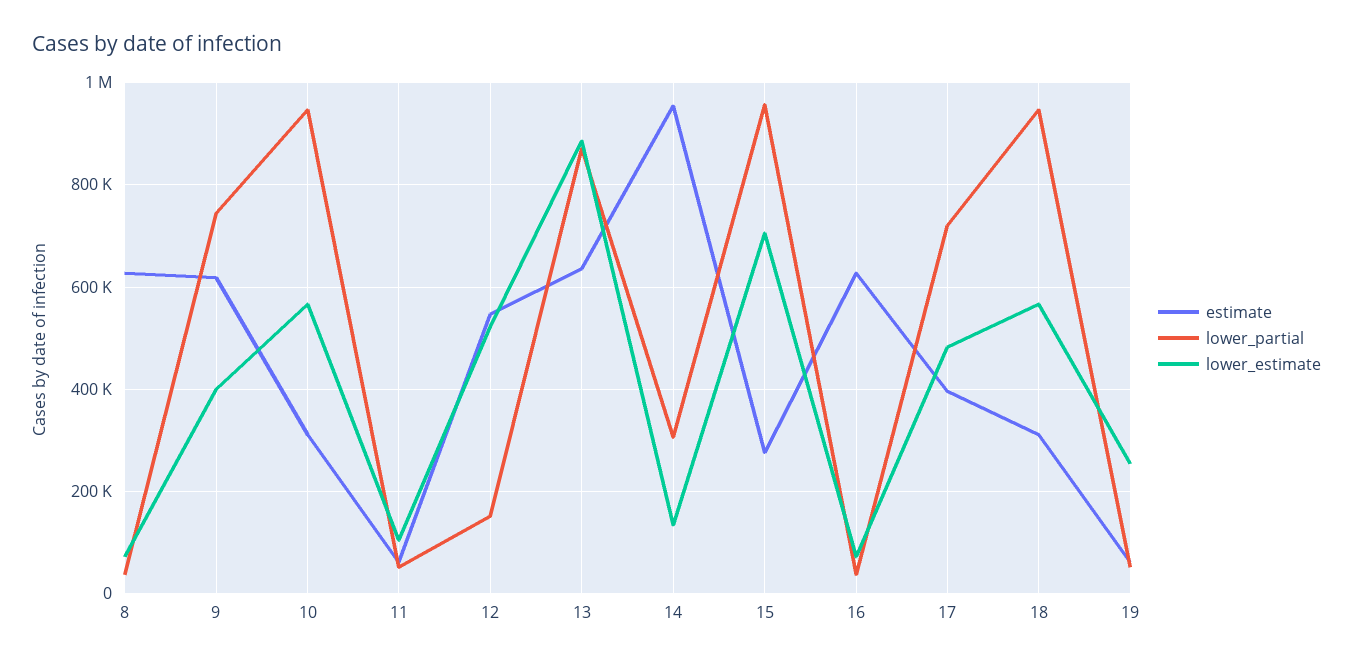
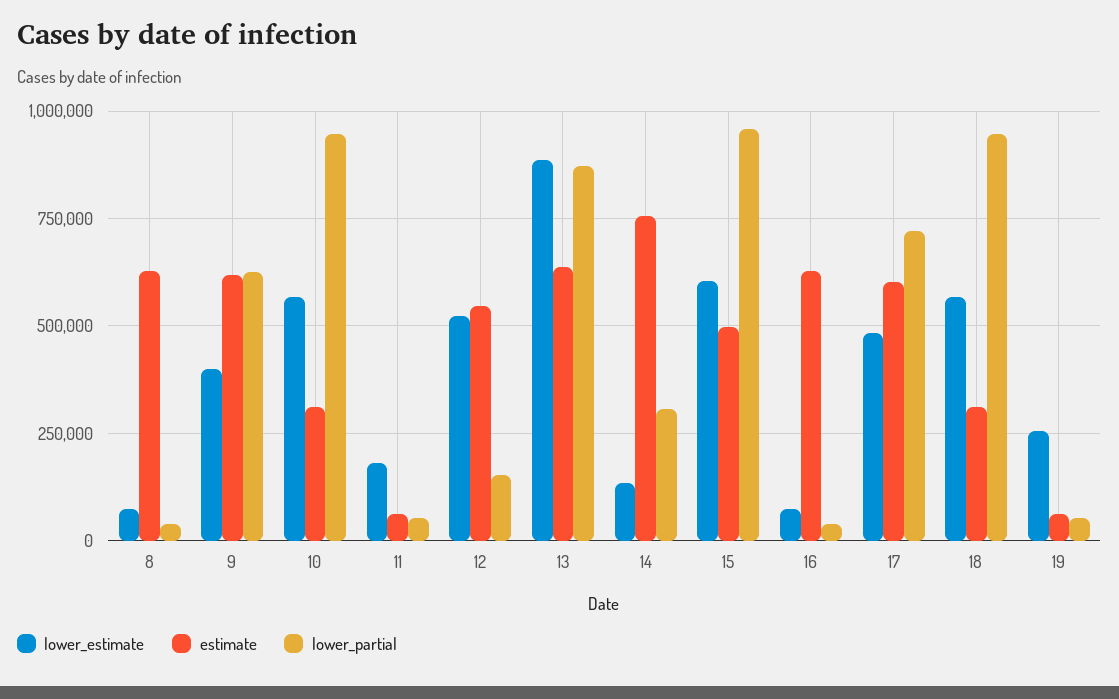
lower_partial, 9: 740000 -> 625000
lower_estimate, 11: 100000 -> 175000
estimate, 14: 960000 -> 750000
estimate, 15: 280000 -> 500000
lower_estimate, 15: 700000 -> 600000
estimate, 17: 400000 -> 600000

